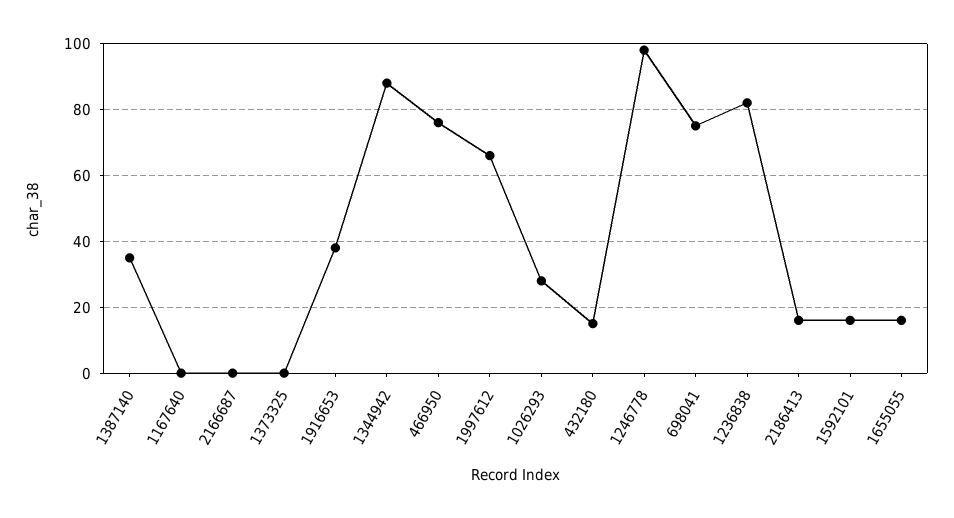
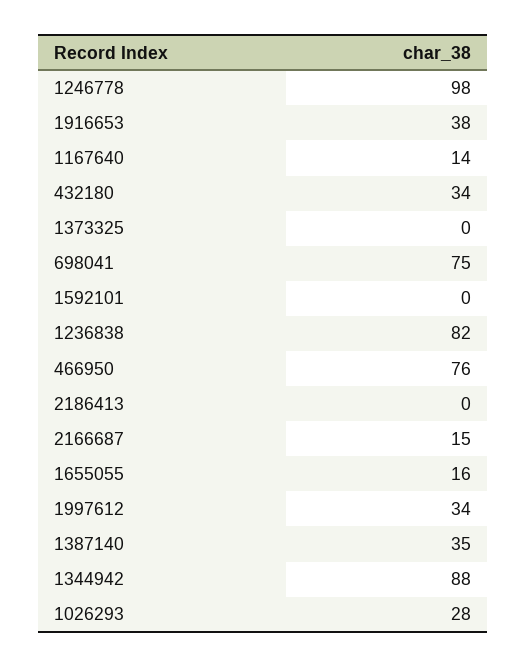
1167640: 0 -> 14
2166687: 0 -> 15
1997612: 65 -> 34
432180: 15 -> 34
2186413: 15 -> 0
1592101: 15 -> 0

